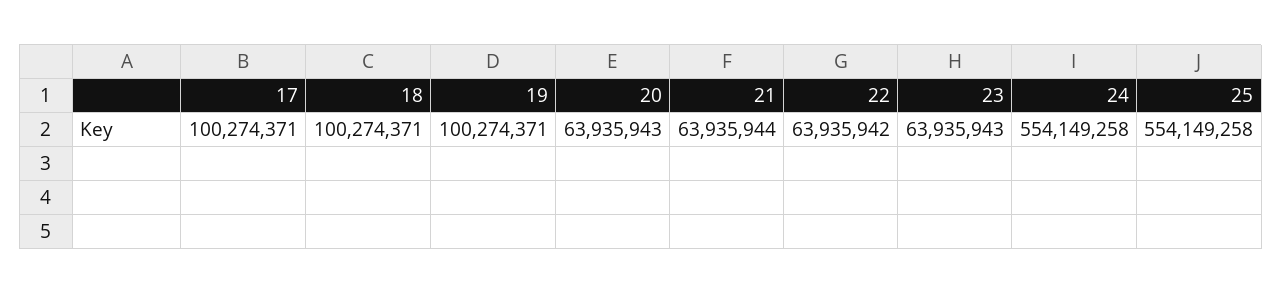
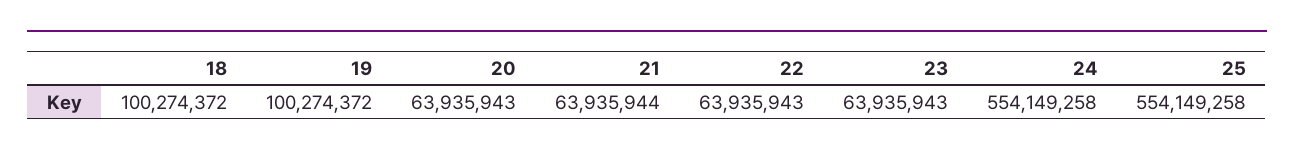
17: 100274371 -> none
18: 100274371 -> 100274372
19: 100274371 -> 100274372
22: 63935942 -> 63935943

